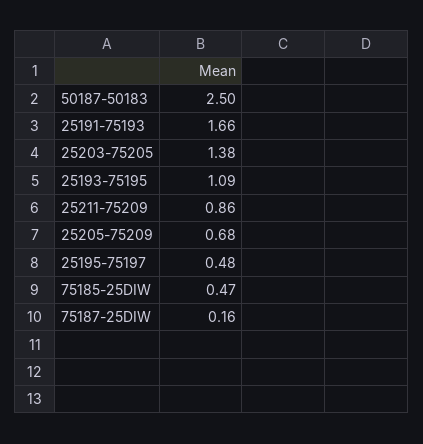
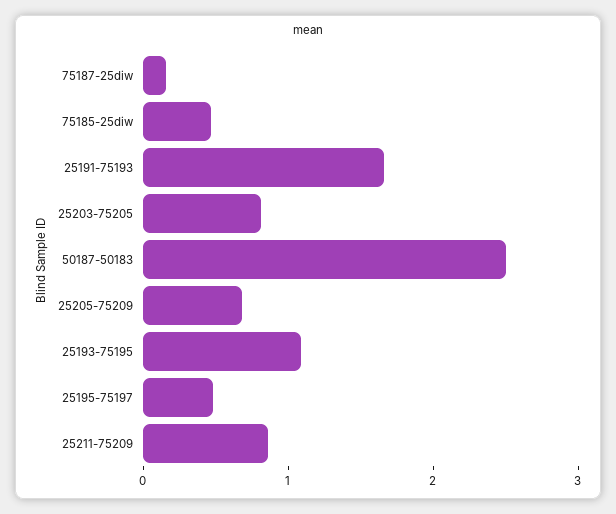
25203-75205: 1.38 -> 0.8

